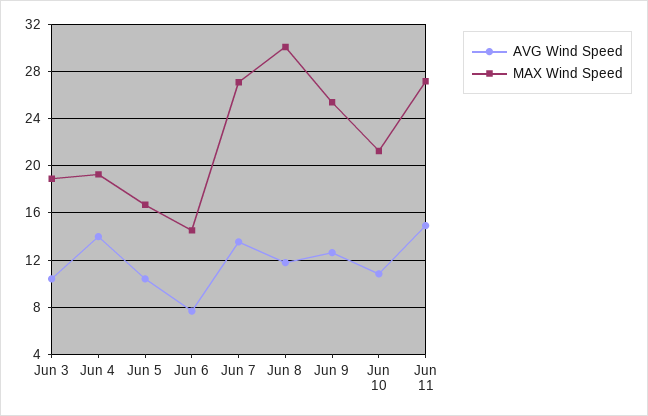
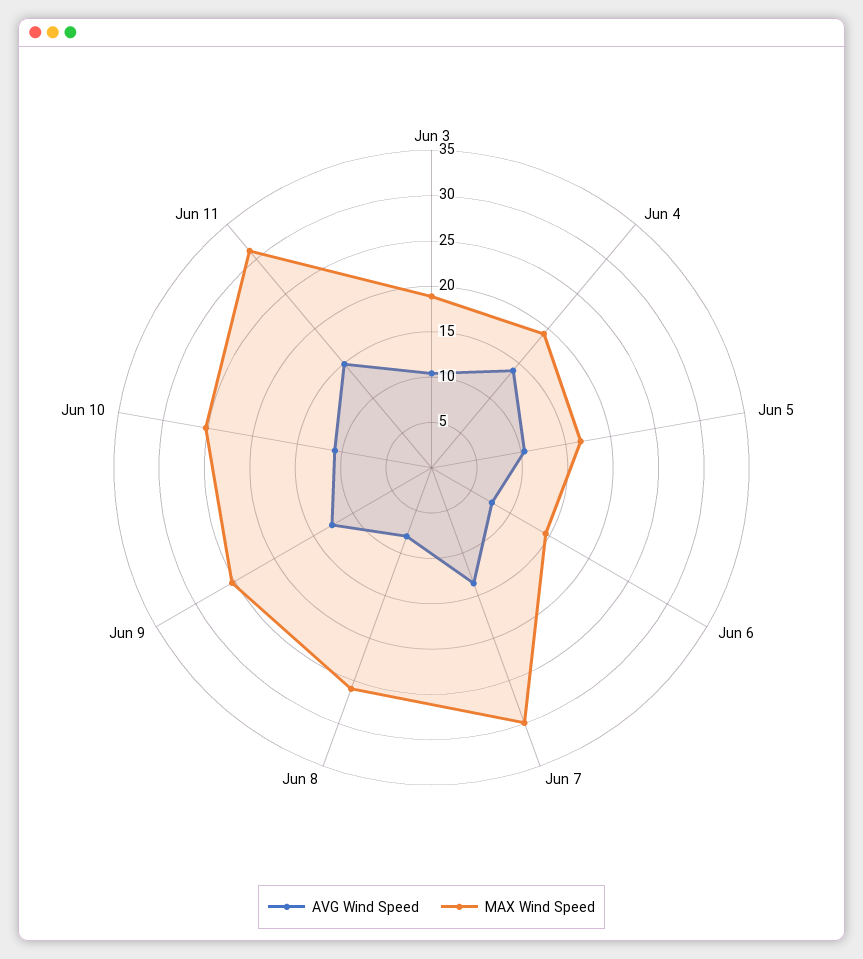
MAX Wind Speed, Jun 7: 27 -> 30
AVG Wind Speed, Jun 8: 12 -> 8
MAX Wind Speed, Jun 8: 30 -> 26
MAX Wind Speed, Jun 10: 21 -> 25
MAX Wind Speed, Jun 11: 27 -> 31

